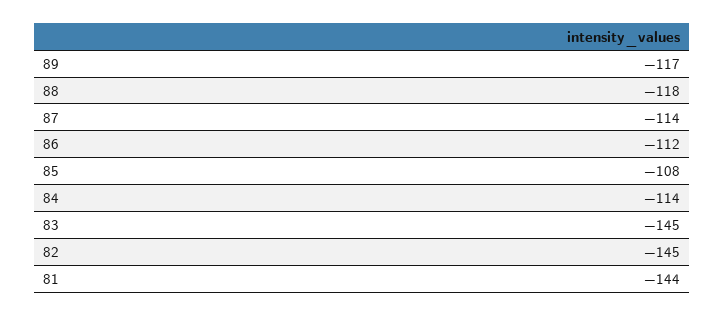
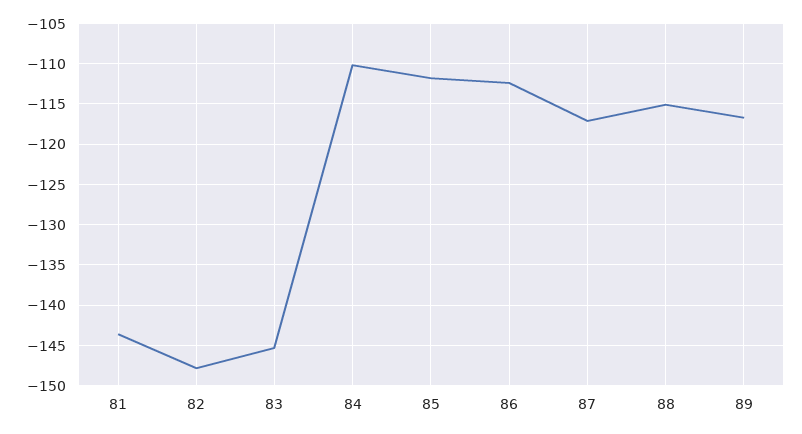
88: -118 -> -115
87: -114 -> -117
85: -108 -> -112
84: -114 -> -110
82: -145 -> -148

